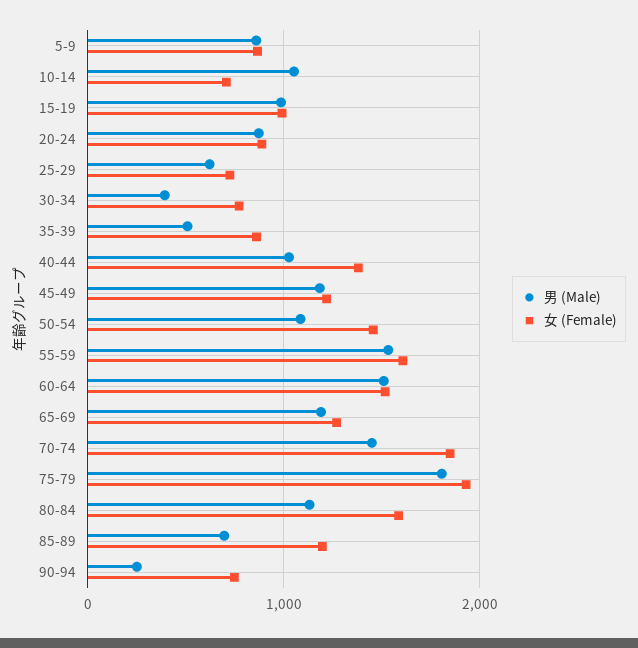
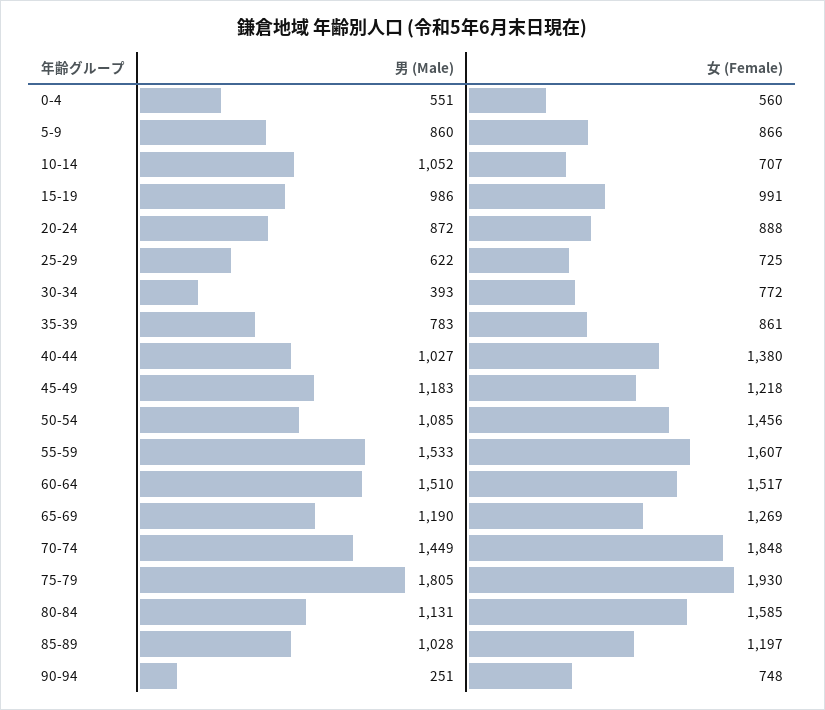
男 (Male), 35-39: 500 -> 783
男 (Male), 85-89: 700 -> 1028
男 (Male), 0-4: none -> 551
女 (Female), 0-4: none -> 560

